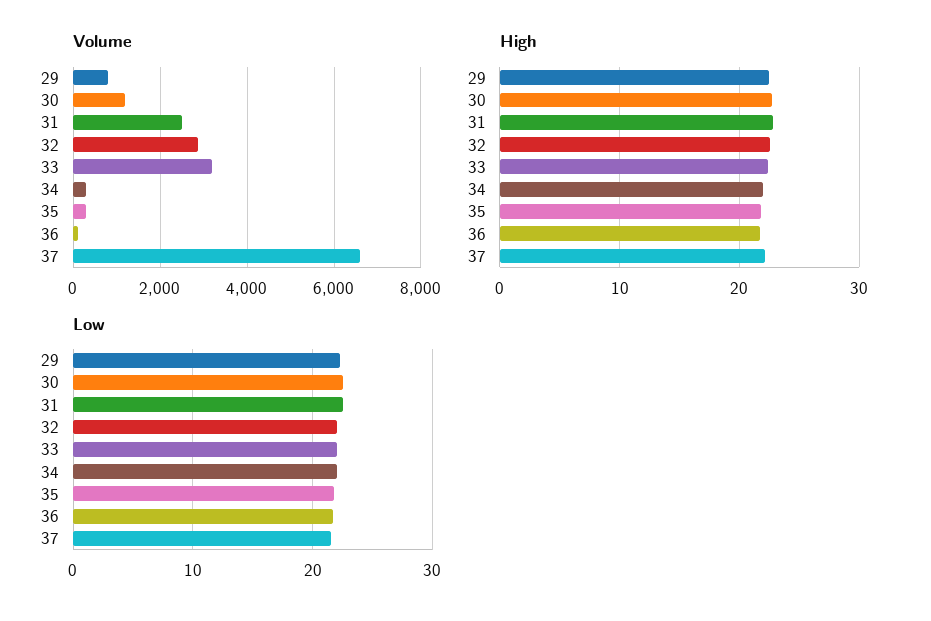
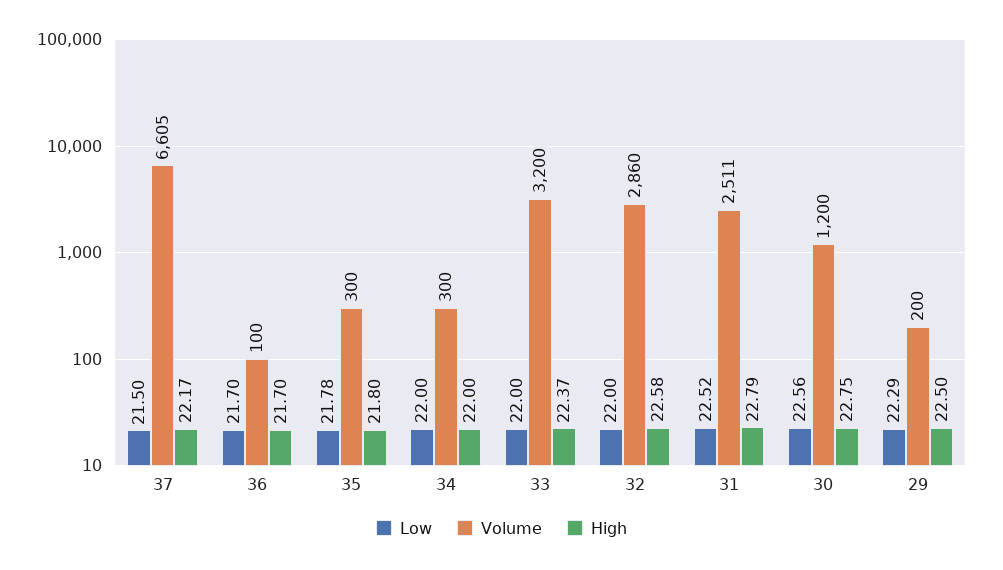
Volume, 29: 800 -> 200

